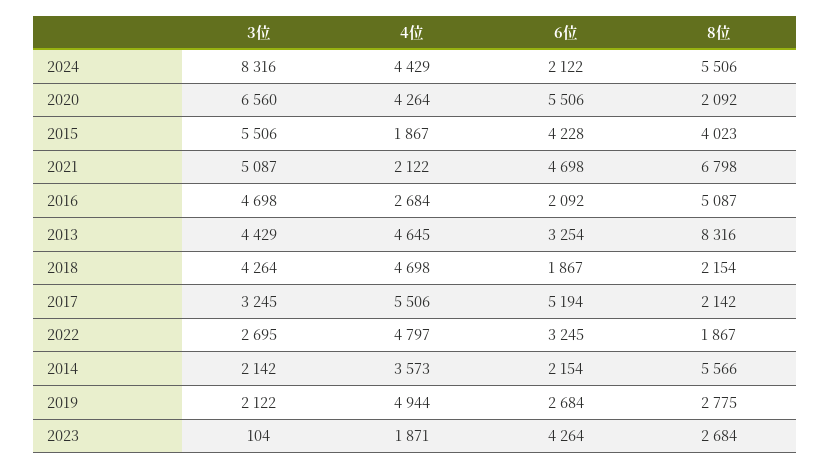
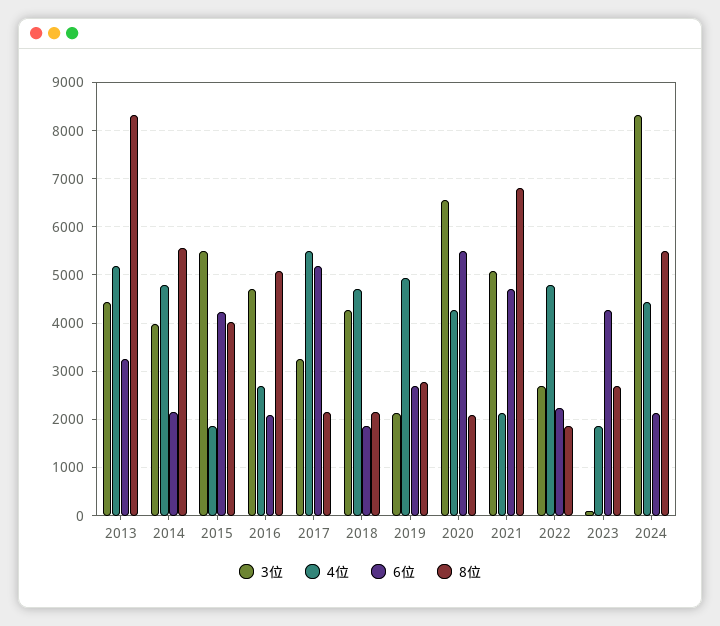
4位, 2013: 4645 -> 5200
6位, 2022: 3245 -> 2200
3位, 2014: 2142 -> 4000
4位, 2014: 3573 -> 4800

